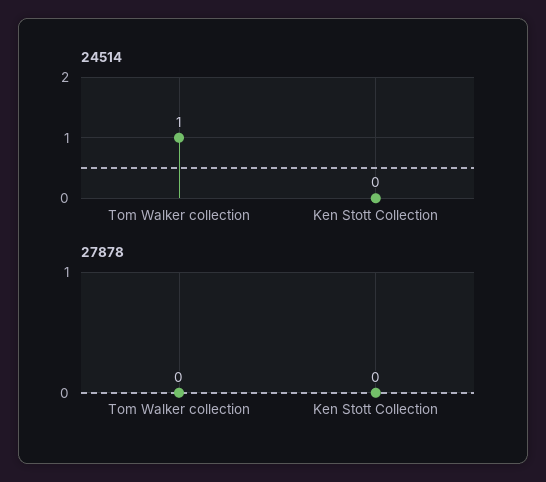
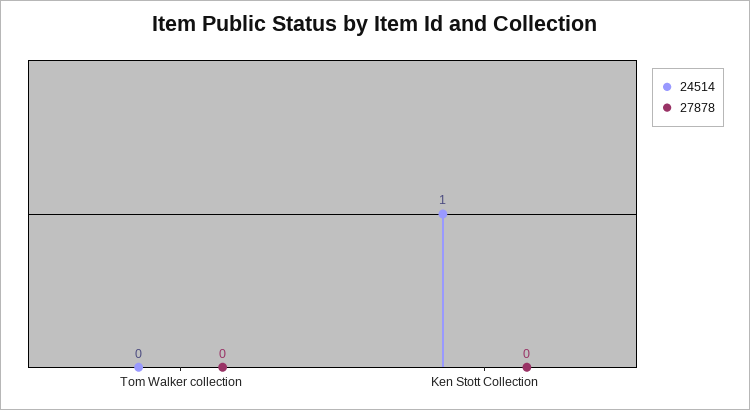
24514, Tom Walker collection: 1 -> 0
24514, Ken Stott Collection: 0 -> 1

